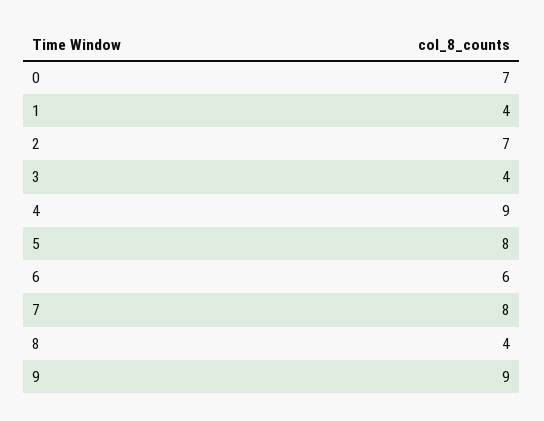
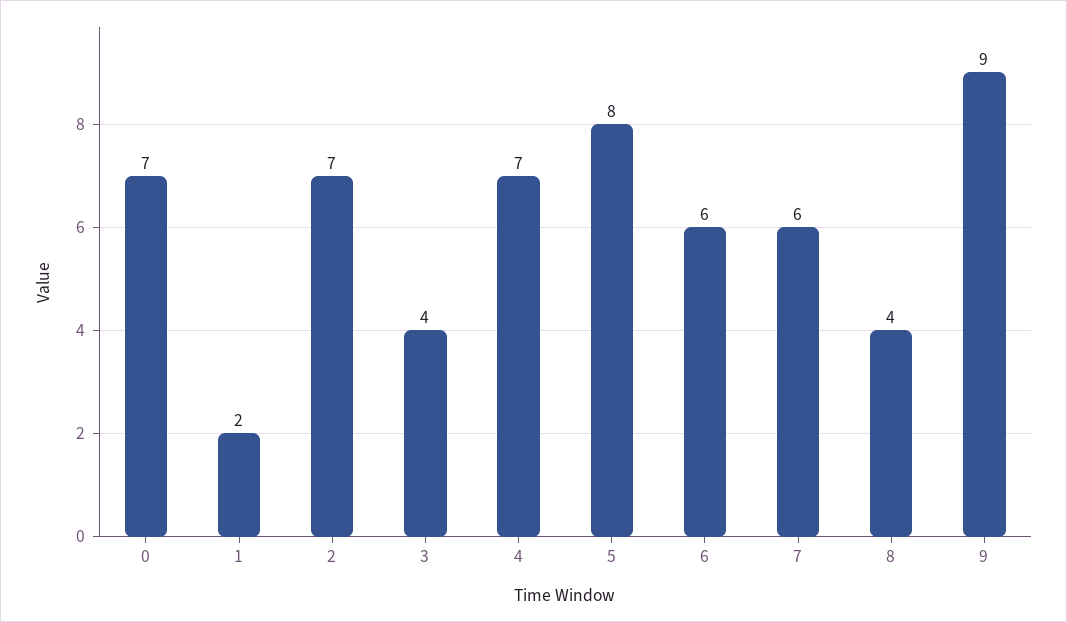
1: 4 -> 2
4: 9 -> 7
7: 8 -> 6

